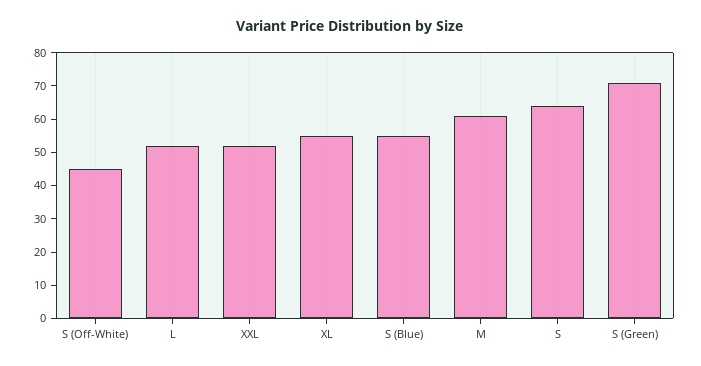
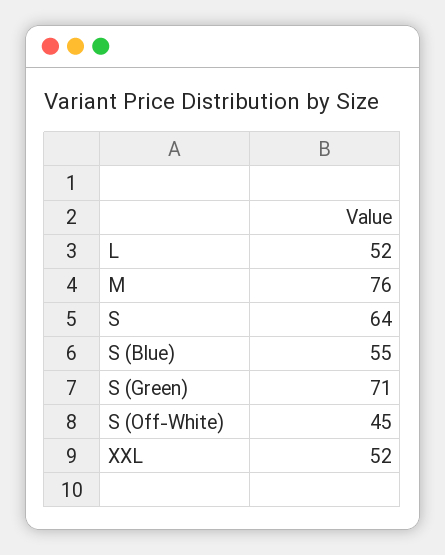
XL: 55 -> none
M: 60 -> 76

